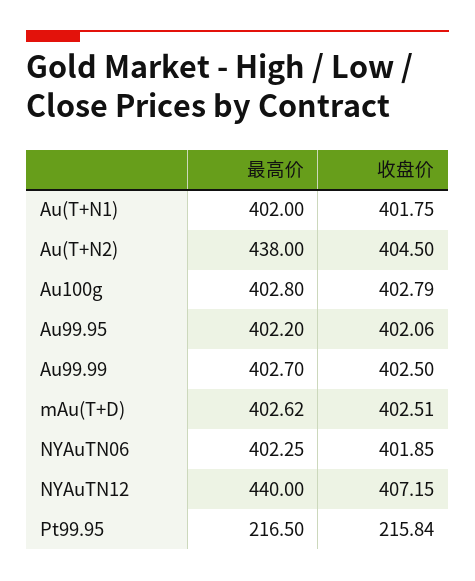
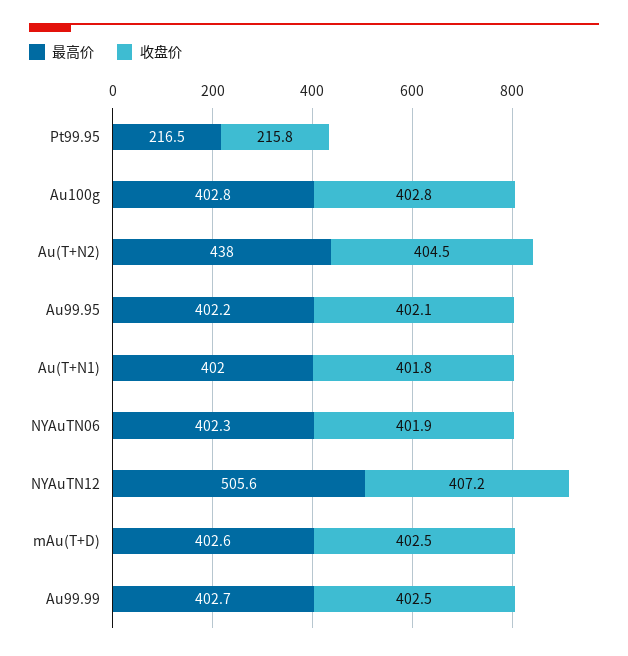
最高价, NYAuTN12: 440 -> 505.6

